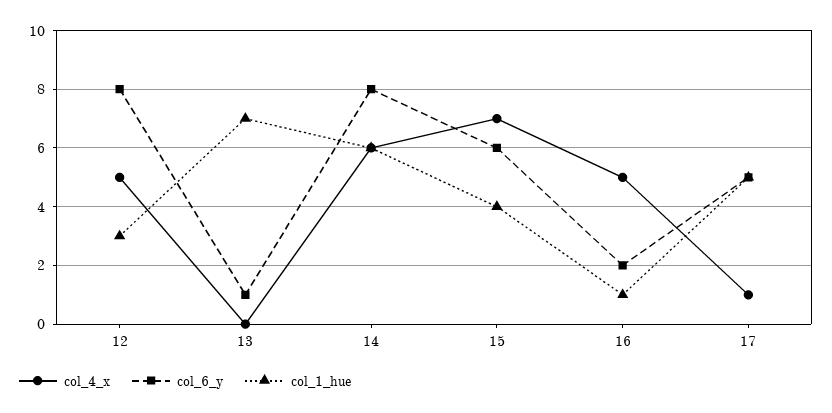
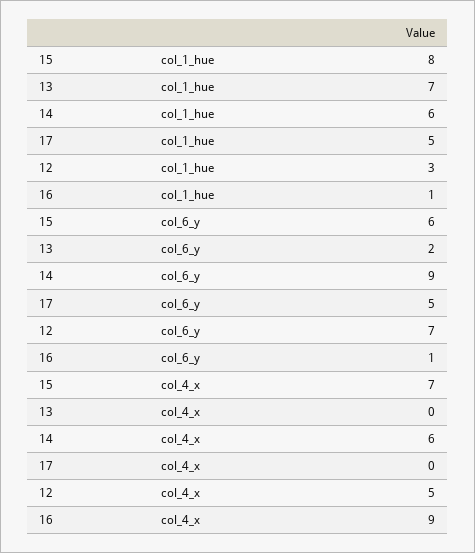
col_6_y, 12: 8 -> 7
col_6_y, 13: 1 -> 2
col_6_y, 14: 8 -> 9
col_1_hue, 15: 4 -> 8
col_4_x, 16: 5 -> 9
col_6_y, 16: 2 -> 1
col_4_x, 17: 1 -> 0

